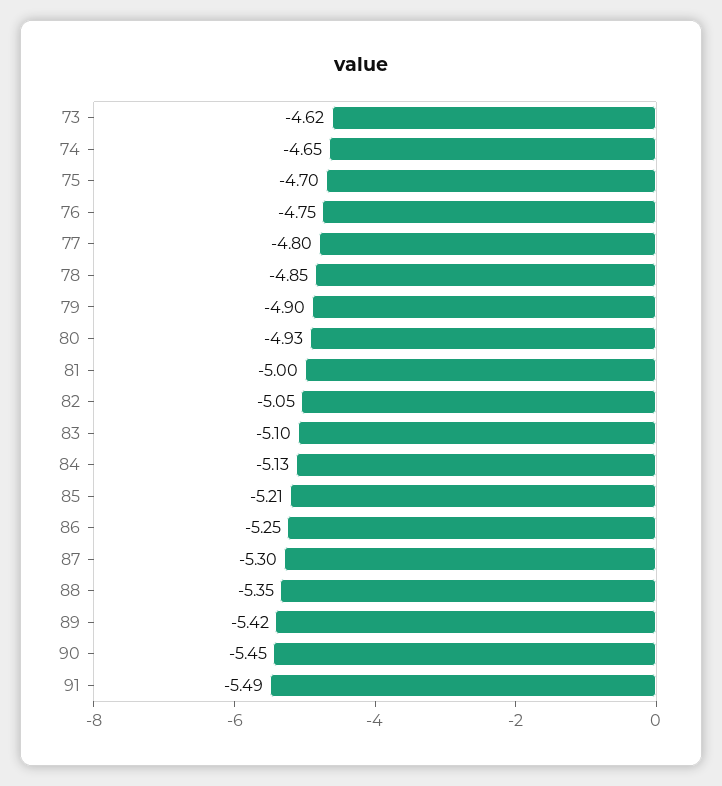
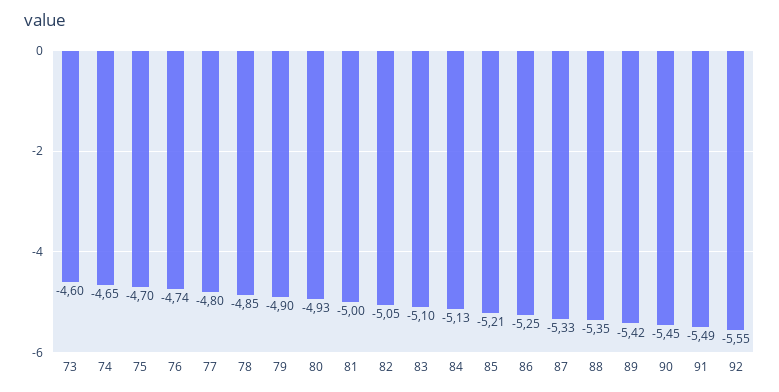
73: -4.62 -> -4.6
76: -4.75 -> -4.74
87: -5.3 -> -5.33
92: none -> -5.55

